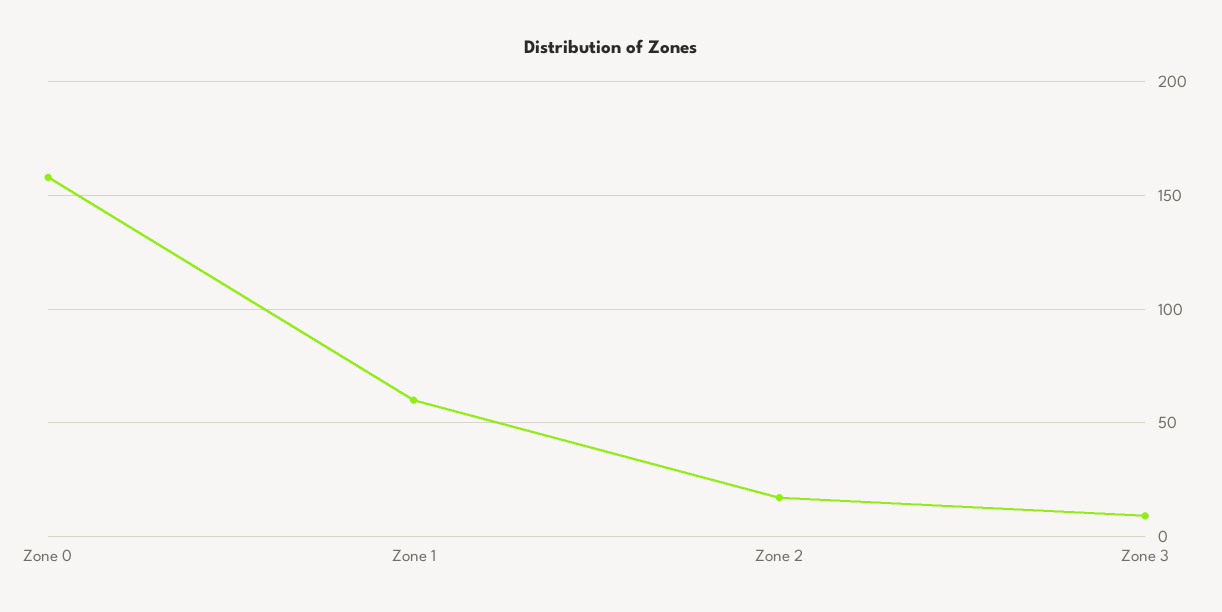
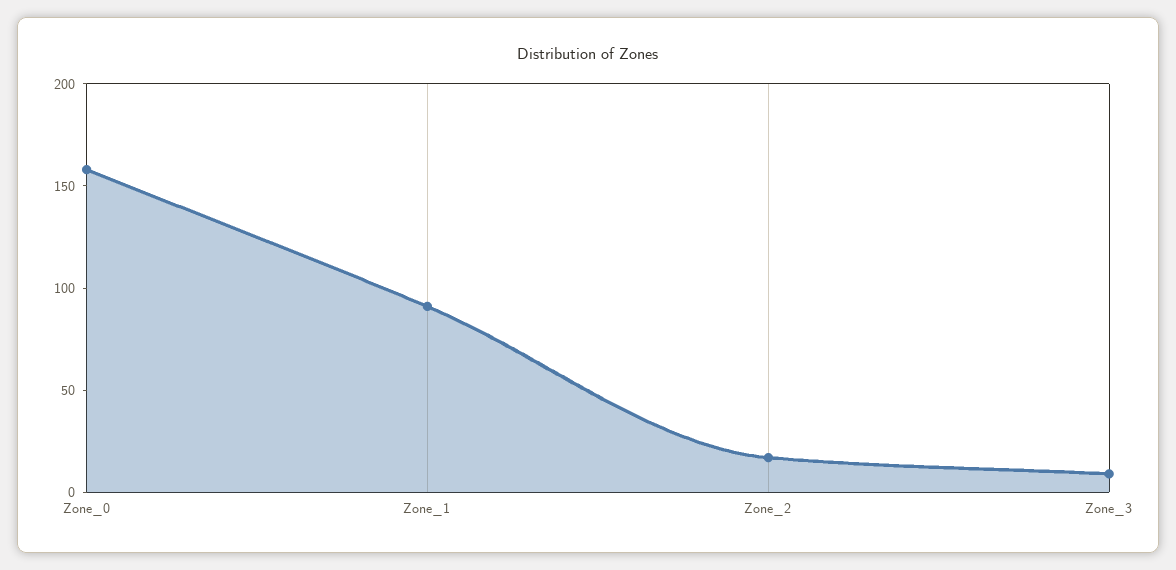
Zone 1: 60 -> 90

